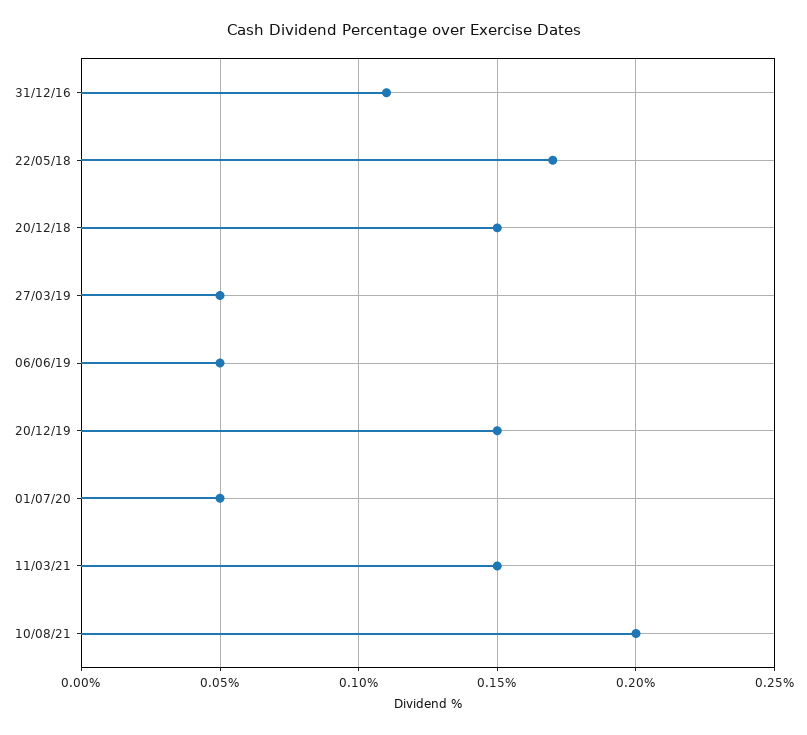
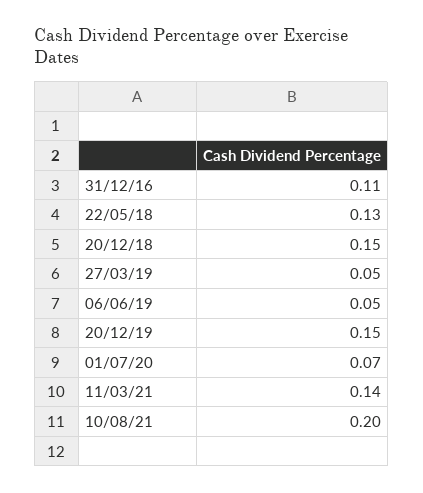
22/05/18: 0.17 -> 0.13
01/07/20: 0.05 -> 0.07
11/03/21: 0.15 -> 0.14

